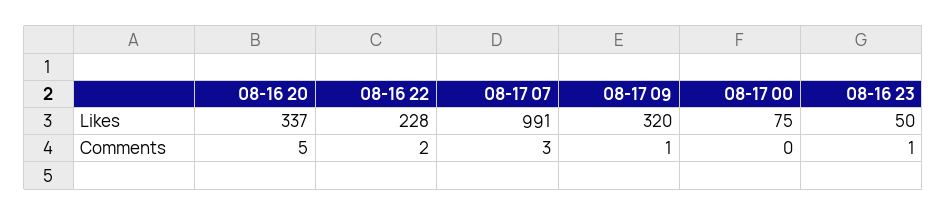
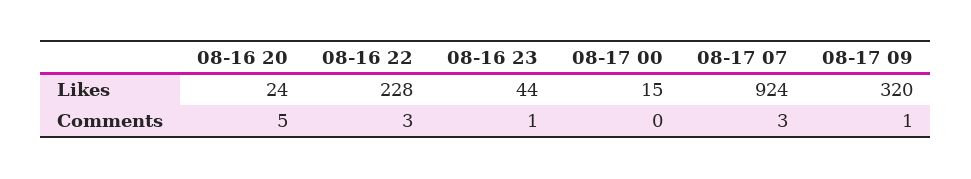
08-16 20, Likes: 337 -> 24
08-17 07, Likes: 991 -> 924
08-17 00, Likes: 75 -> 15
08-16 23, Likes: 50 -> 44
08-16 22, Comments: 2 -> 3

